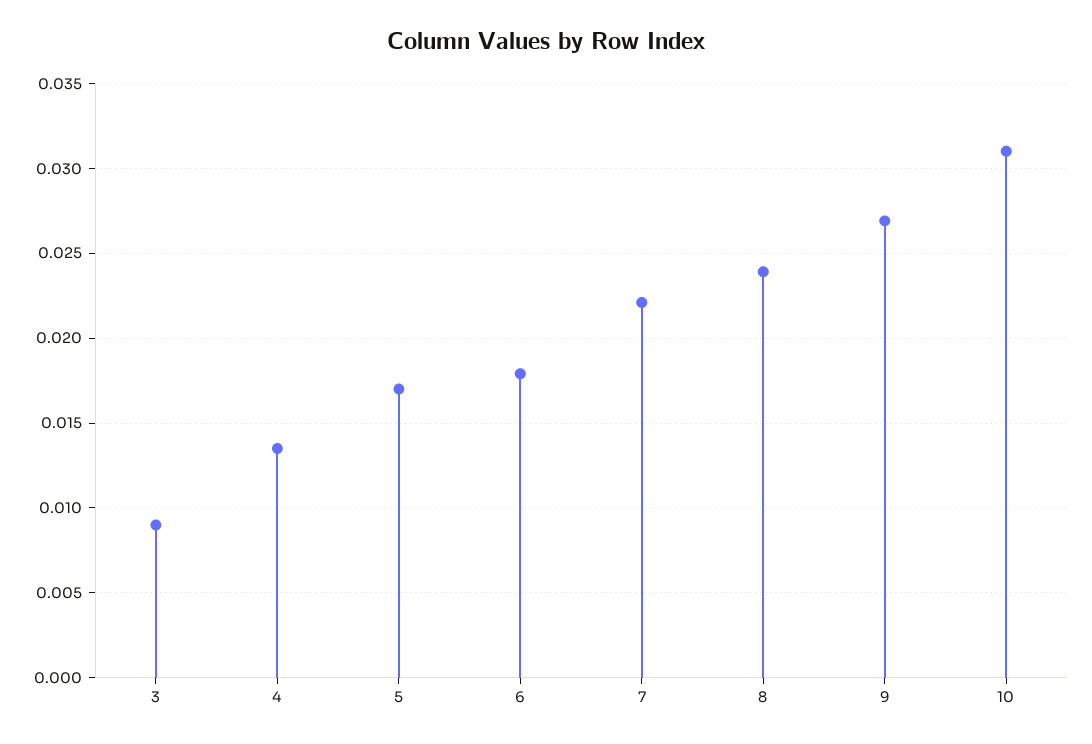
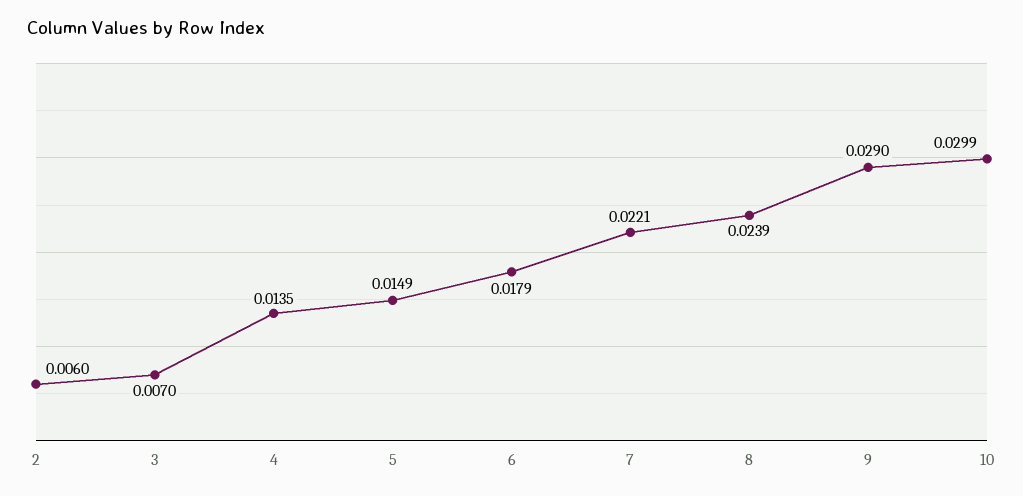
3: 0.009 -> 0.007
5: 0.017 -> 0.0149
9: 0.027 -> 0.029
10: 0.031 -> 0.0299
2: none -> 0.006

